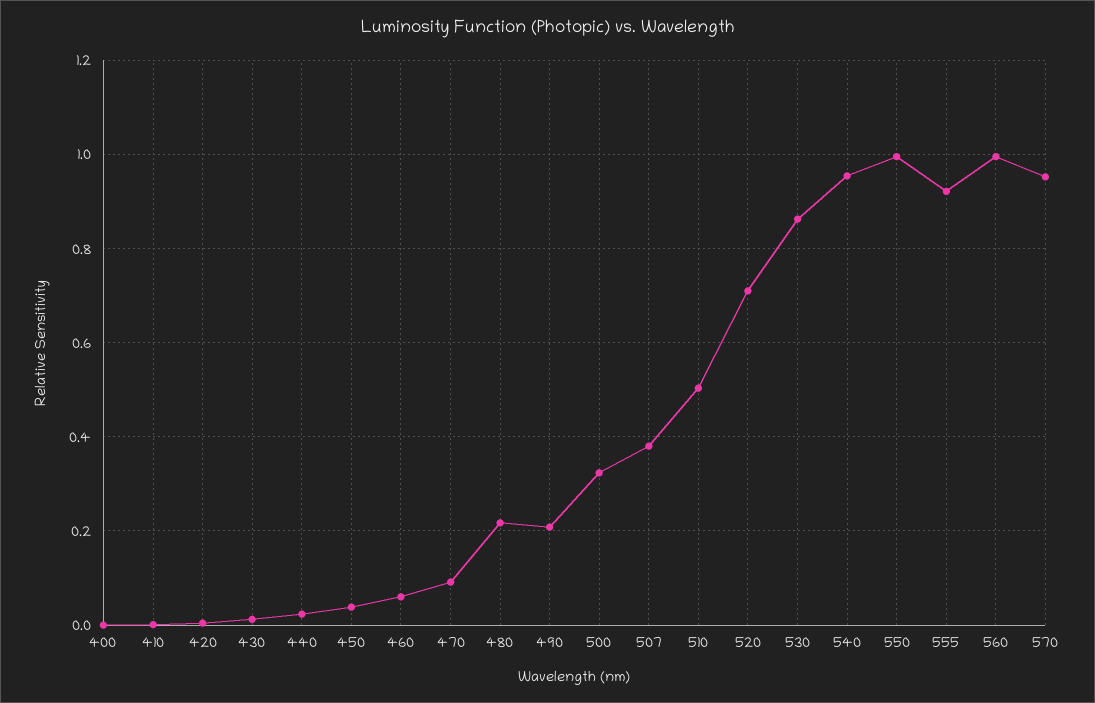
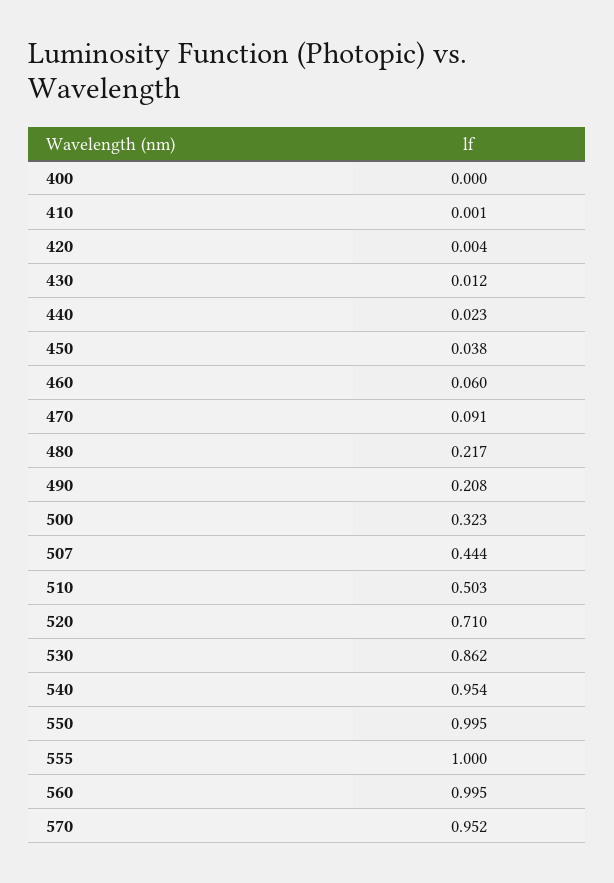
507: 0.38 -> 0.444
555: 0.92 -> 1

